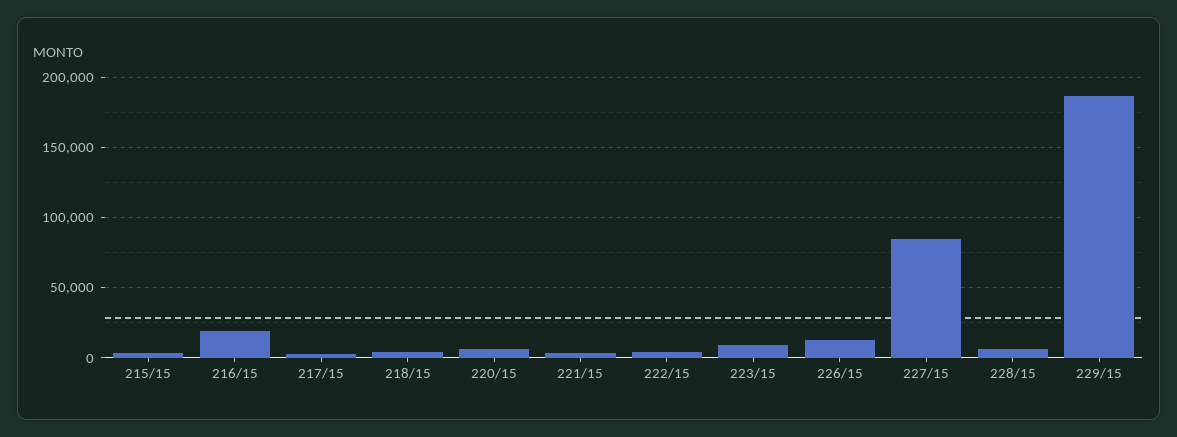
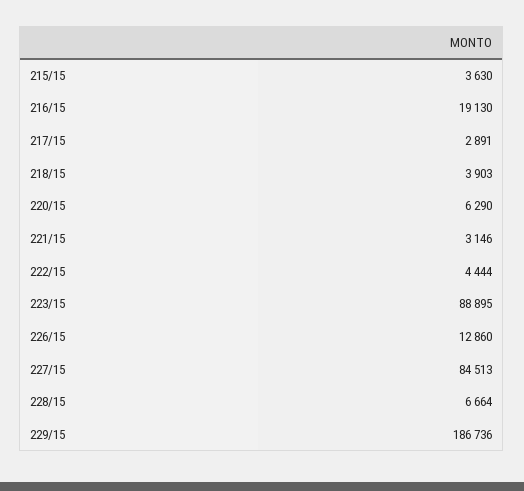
223/15: 10000 -> 88895

